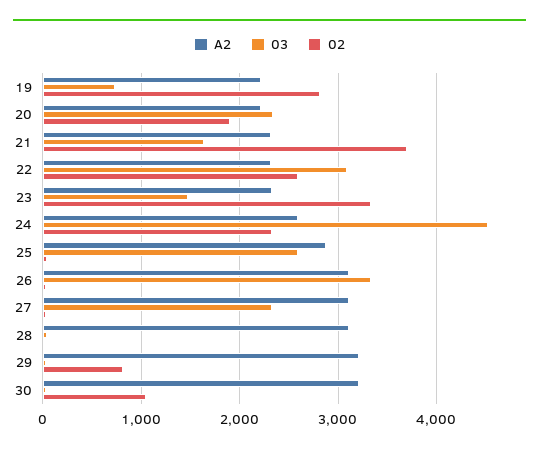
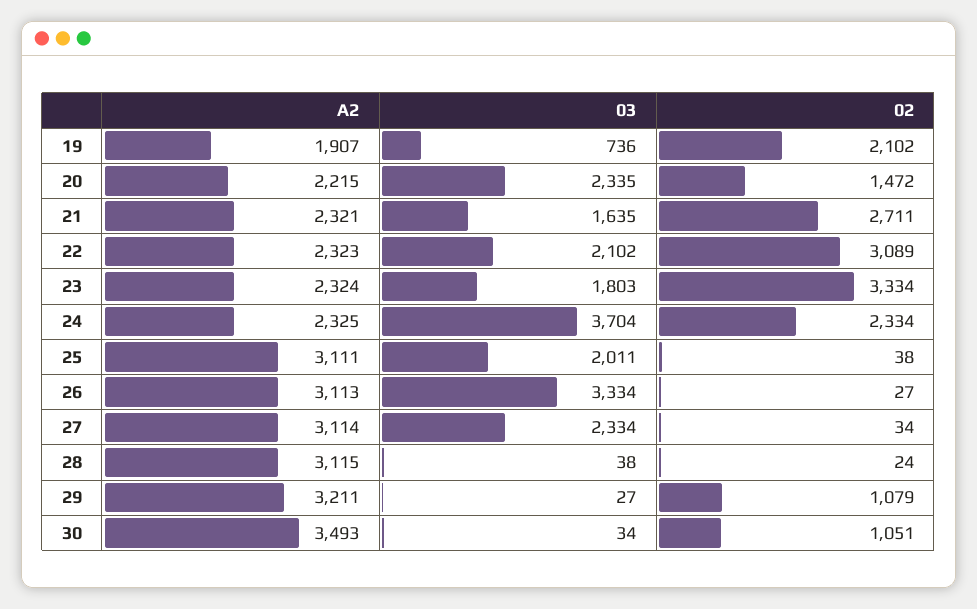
A2, 19: 2200 -> 1907
02, 19: 2800 -> 2102
02, 20: 1900 -> 1472
02, 21: 3700 -> 2711
03, 22: 3100 -> 2102
02, 22: 2600 -> 3089
03, 23: 1500 -> 1803
A2, 24: 2600 -> 2325
03, 24: 4500 -> 3704
A2, 25: 2900 -> 3111
03, 25: 2600 -> 2011
02, 29: 800 -> 1079
A2, 30: 3200 -> 3493

